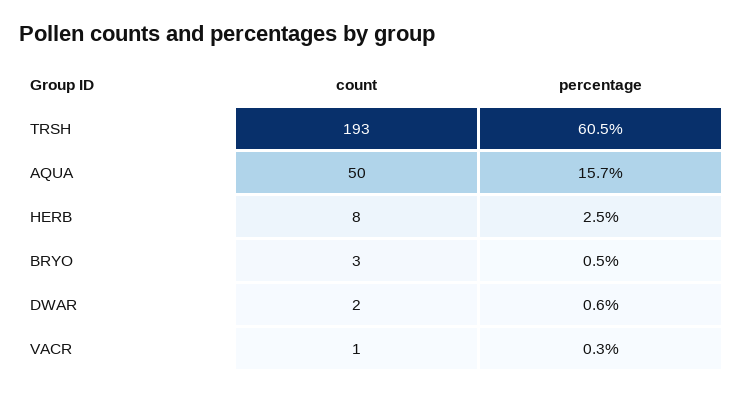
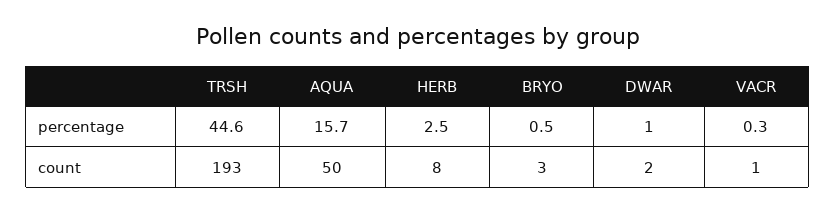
percentage, TRSH: 60.5 -> 44.6
percentage, DWAR: 0.6 -> 1

